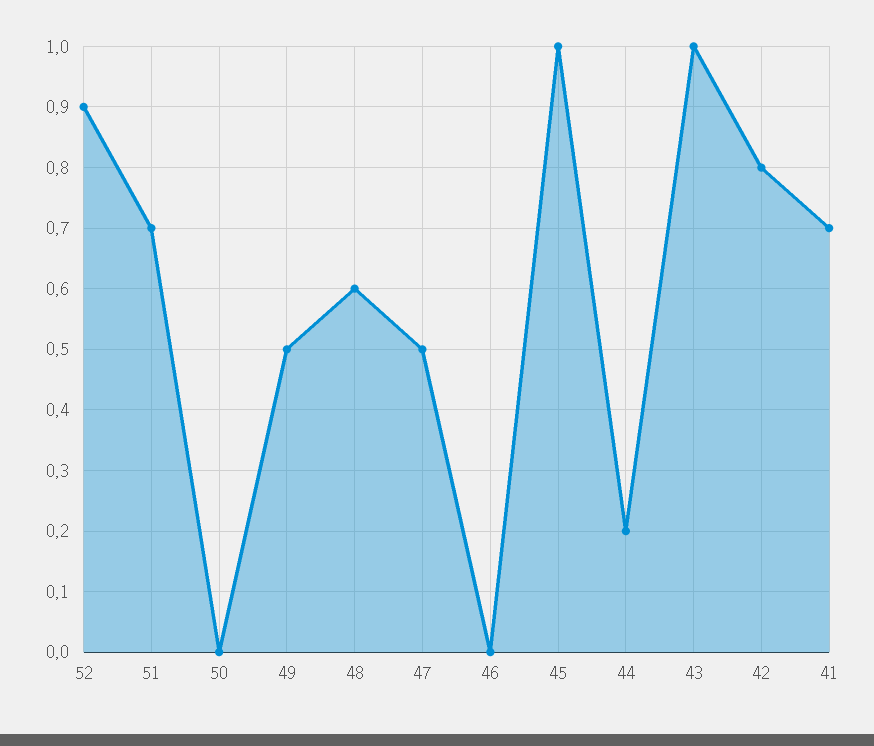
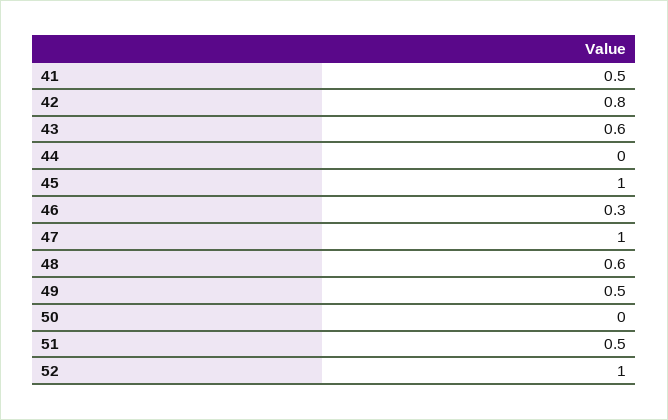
52: 0.9 -> 1
51: 0.7 -> 0.5
47: 0.5 -> 1
46: 0 -> 0.3
44: 0.2 -> 0
43: 1 -> 0.6
41: 0.7 -> 0.5

